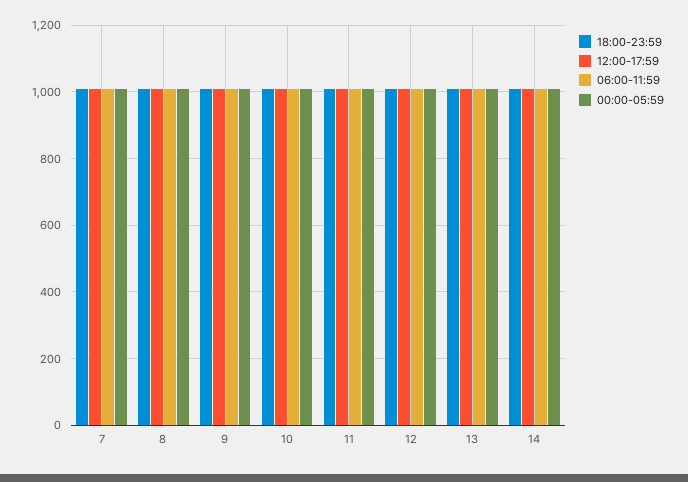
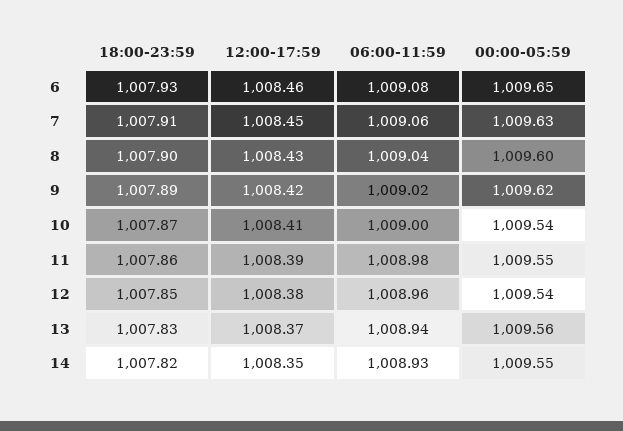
18:00-23:59, 6: none -> 1007.93
12:00-17:59, 6: none -> 1008.46
06:00-11:59, 6: none -> 1009.08
00:00-05:59, 6: none -> 1009.65

